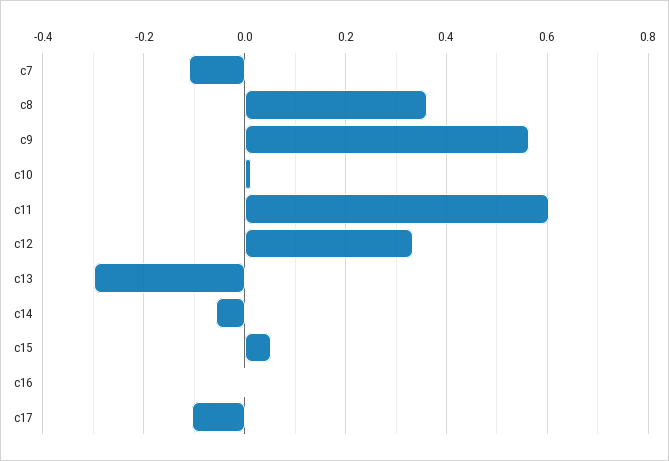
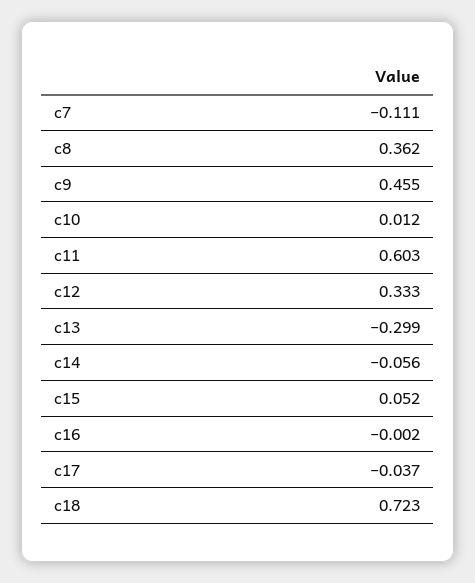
c9: 0.56 -> 0.455
c17: -0.1 -> -0.037
c18: none -> 0.723

